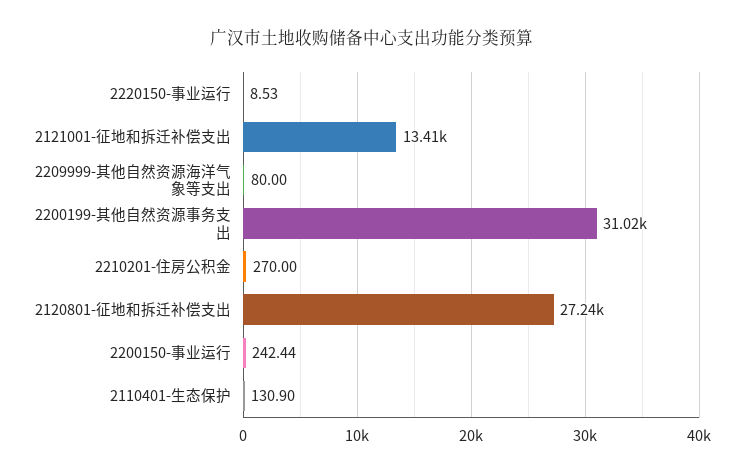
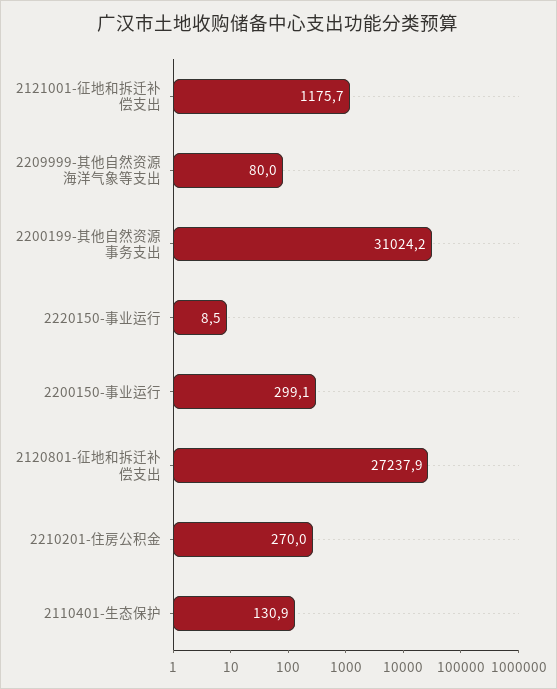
2121001-征地和拆迁补偿支出: 13410 -> 1175.7
2200150-事业运行: 242.44 -> 299.1

